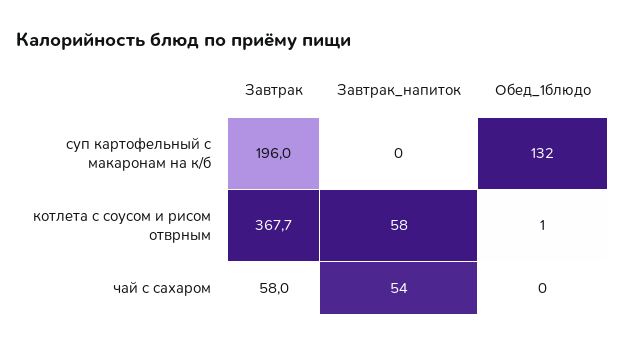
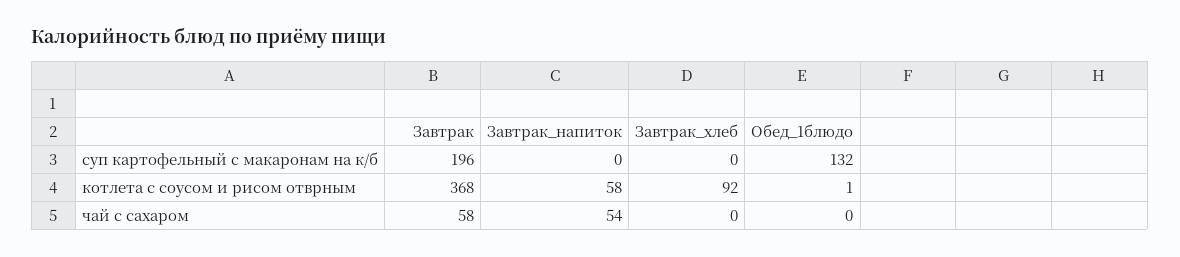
Завтрак_хлеб, суп картофельный с макаронам на к/б: none -> 0
Завтрак_хлеб, котлета с соусом и рисом отврным: none -> 92
Завтрак_хлеб, чай с сахаром: none -> 0

